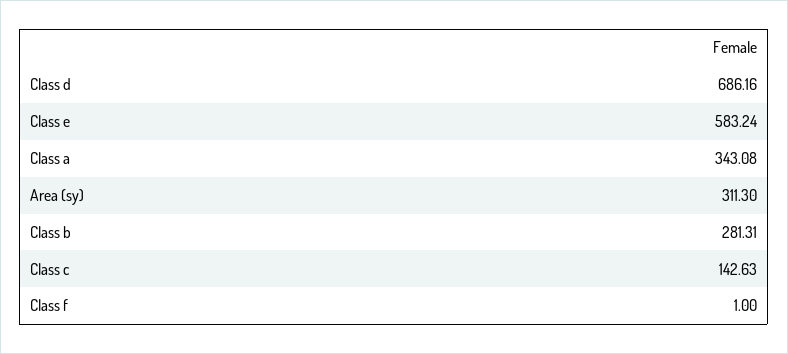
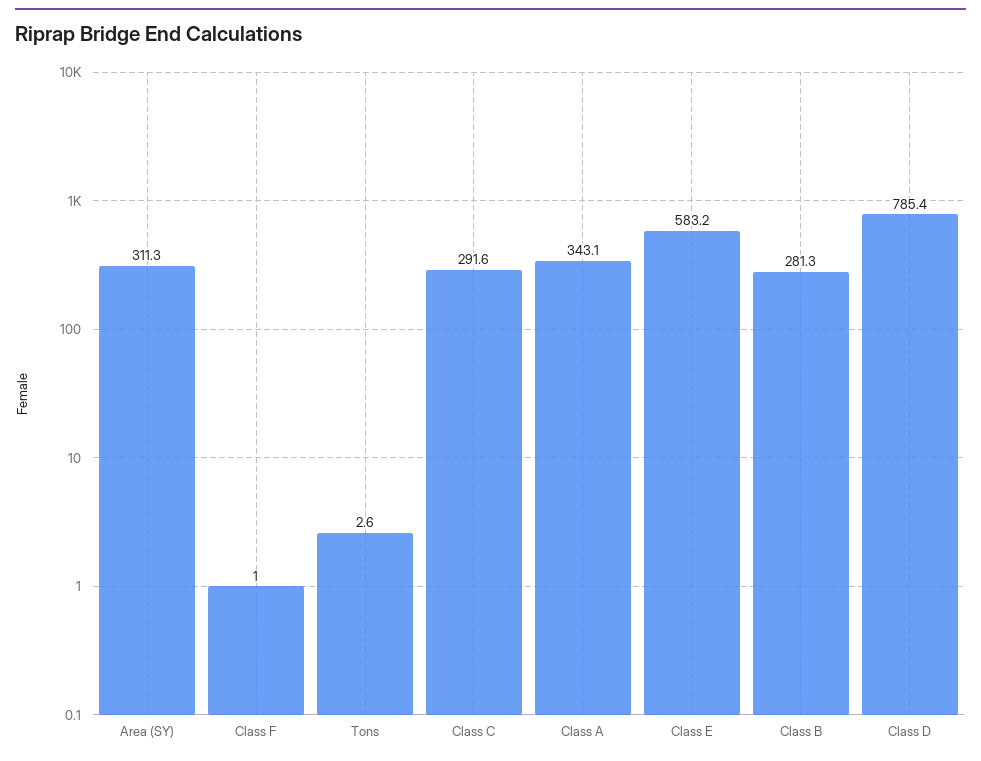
Class d: 686.16 -> 785.4
Class c: 142.63 -> 291.6
Tons: none -> 2.6

